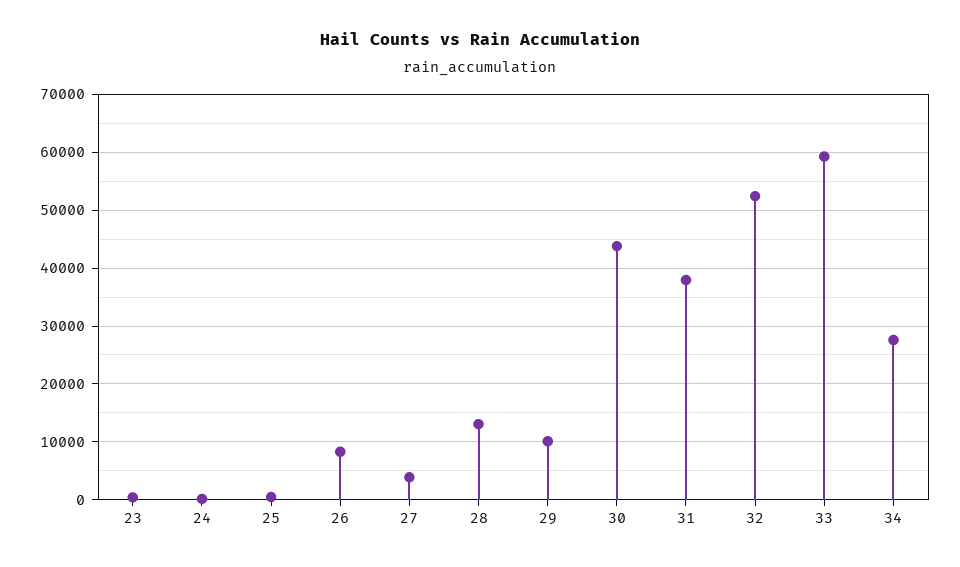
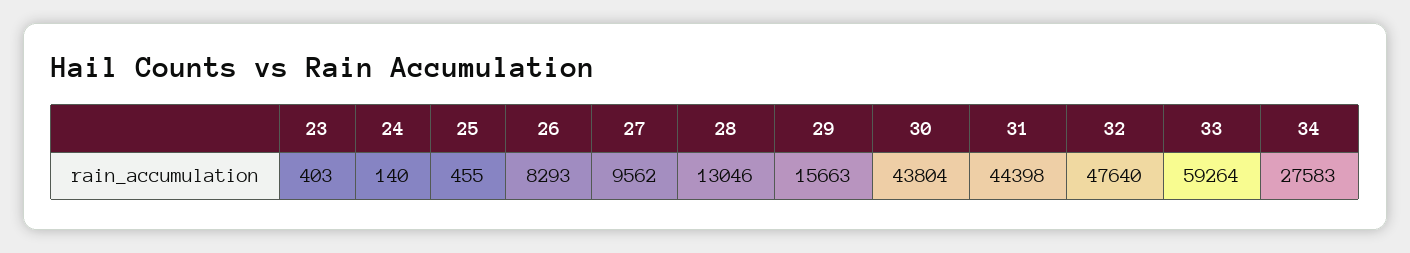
27: 4000 -> 9562
29: 10000 -> 15663
31: 38000 -> 44398
32: 52000 -> 47640

